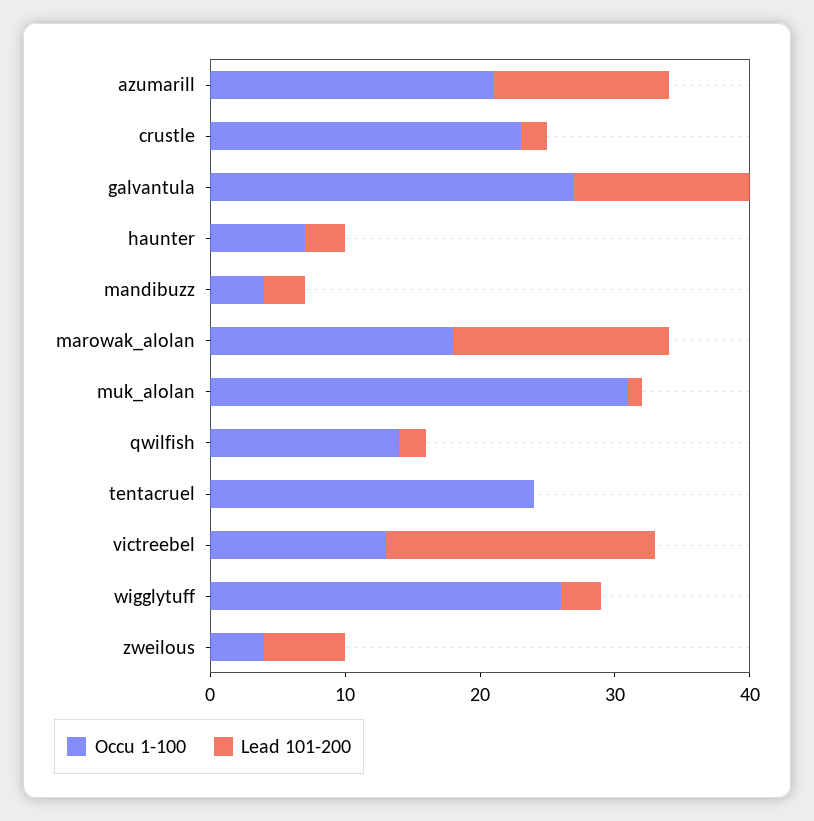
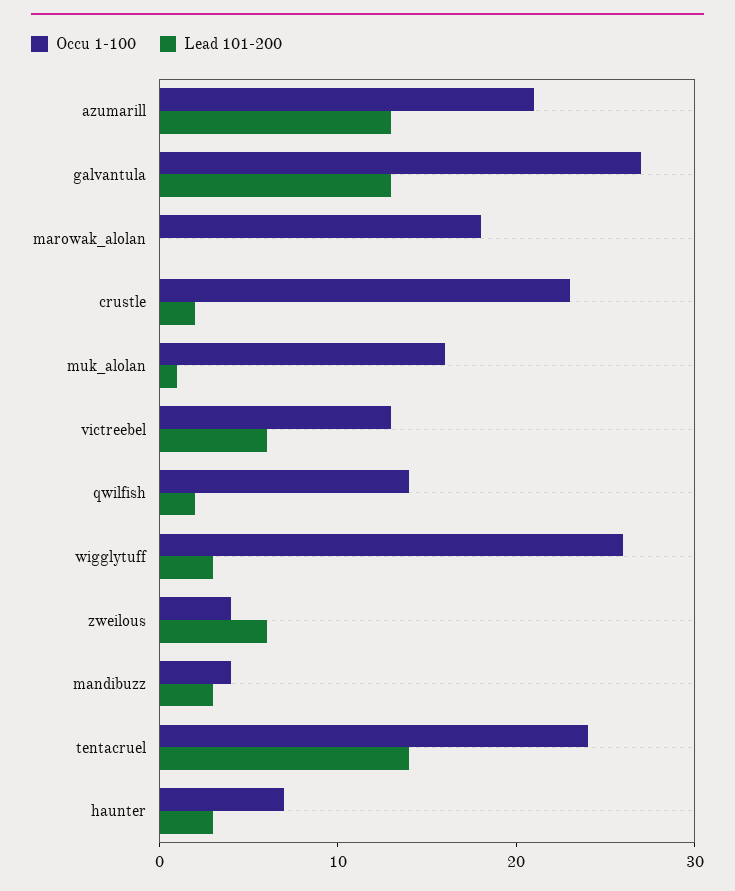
Lead 101-200, marowak_alolan: 16 -> 0
Occu 1-100, muk_alolan: 31 -> 16
Lead 101-200, tentacruel: 0 -> 14
Lead 101-200, victreebel: 20 -> 6

